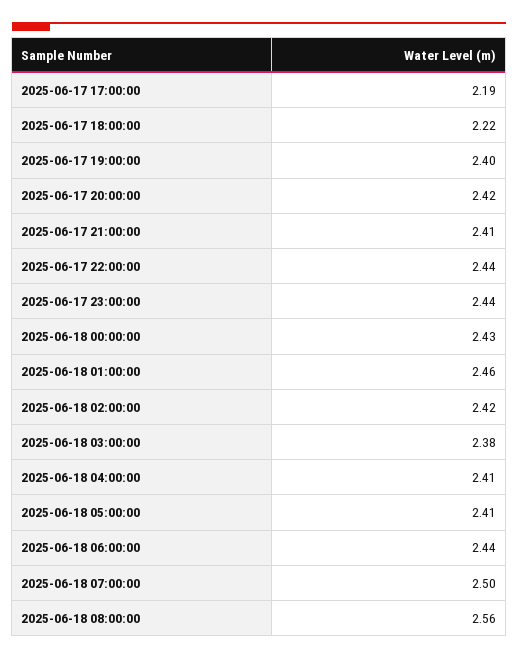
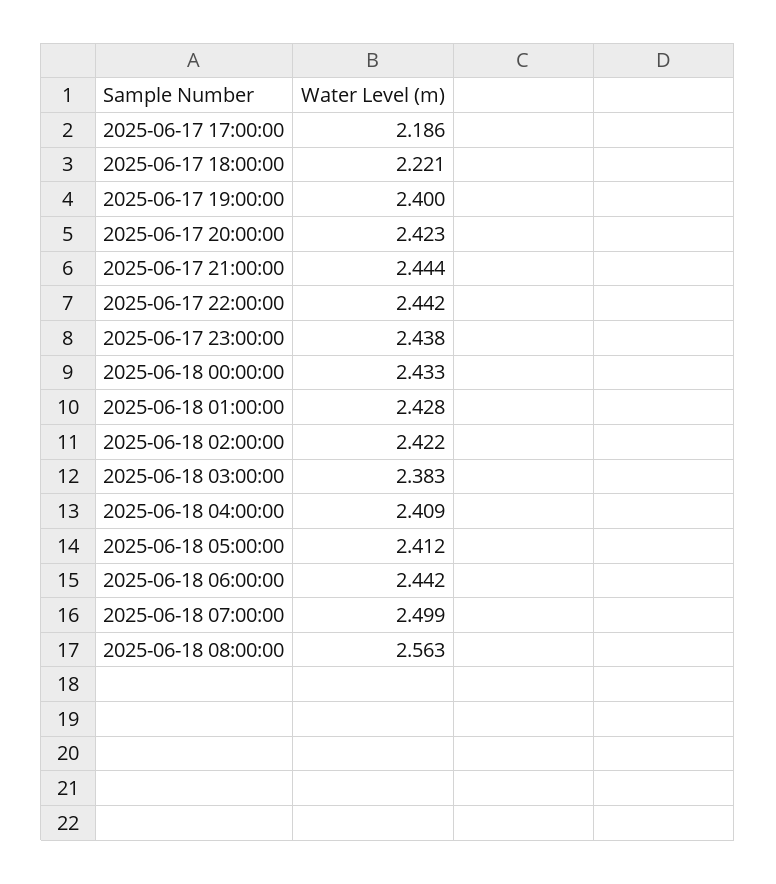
2025-06-17 21:00:00: 2.41 -> 2.444
2025-06-18 01:00:00: 2.46 -> 2.428

